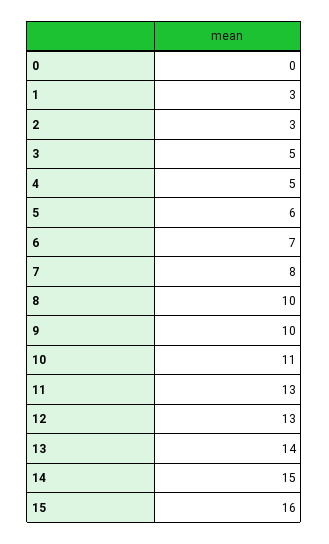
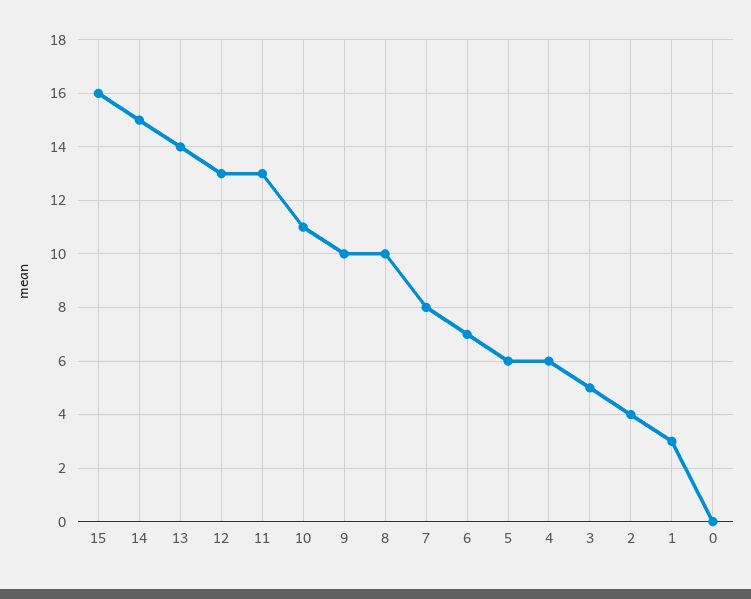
2: 3 -> 4
4: 5 -> 6

